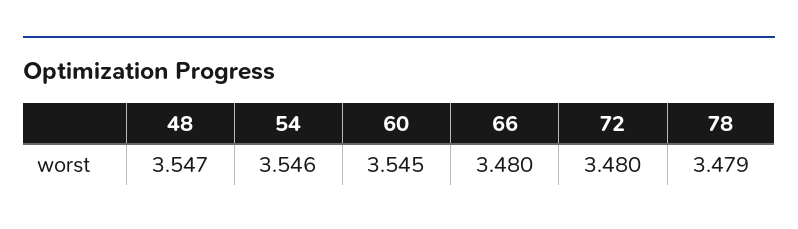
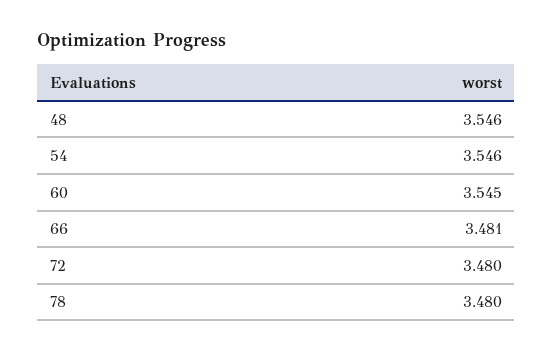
48: 3.547 -> 3.546
66: 3.48 -> 3.481
78: 3.479 -> 3.48

